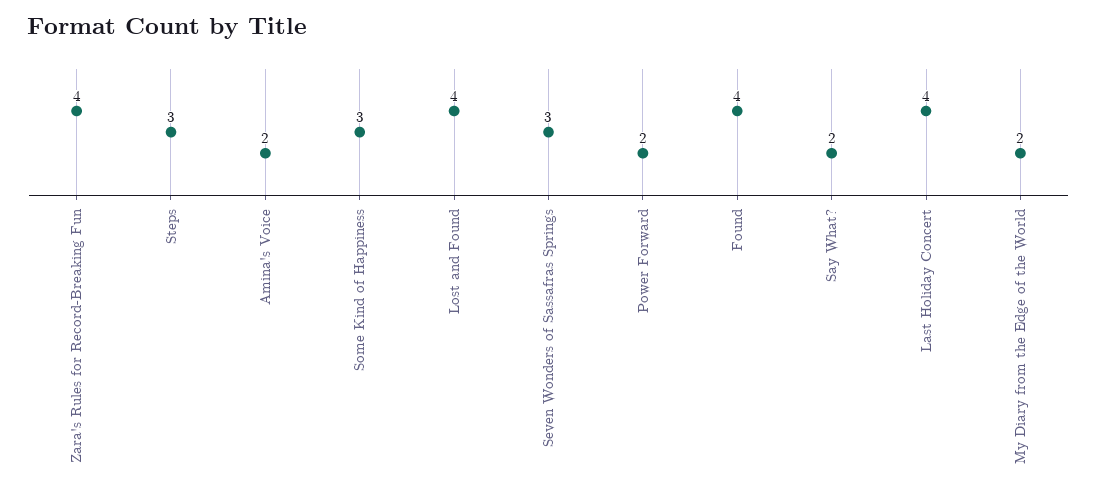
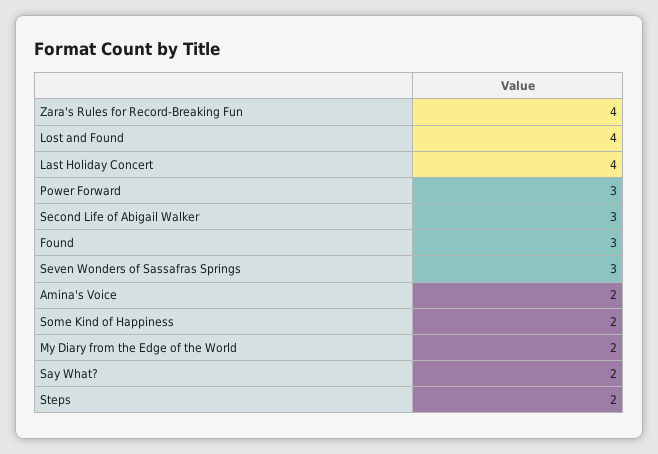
Steps: 3 -> 2
Some Kind of Happiness: 3 -> 2
Power Forward: 2 -> 3
Found: 4 -> 3
Second Life of Abigail Walker: none -> 3

